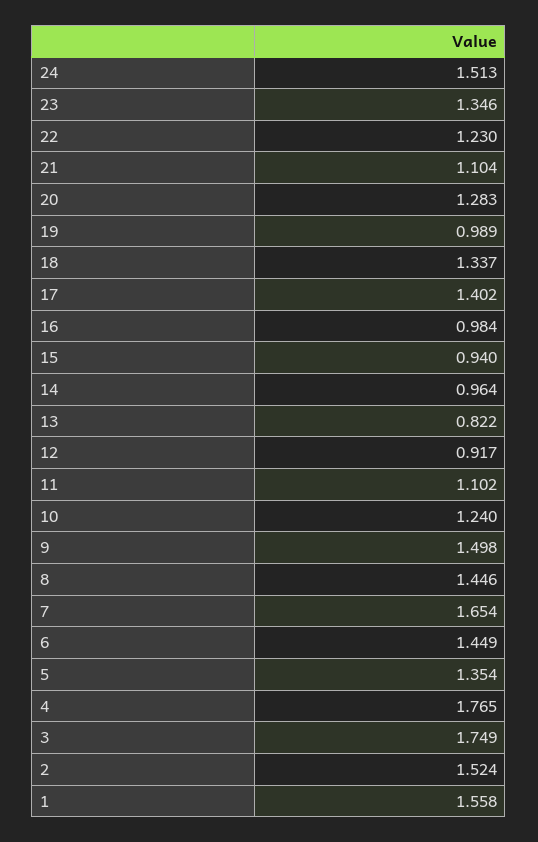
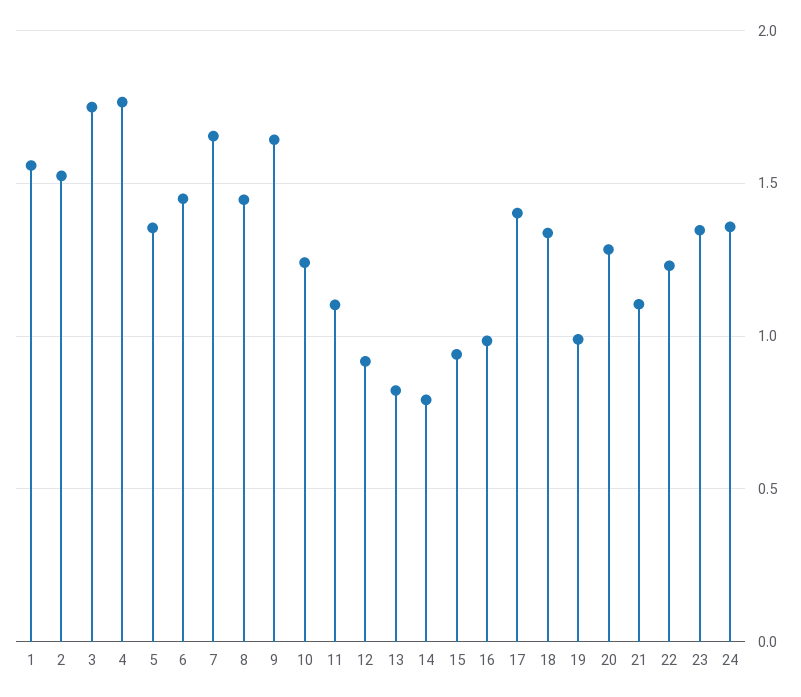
24: 1.513 -> 1.35
14: 0.964 -> 0.8
9: 1.498 -> 1.65

